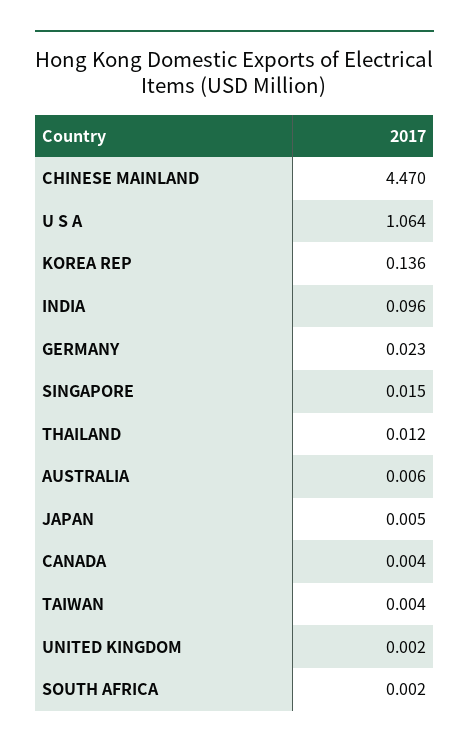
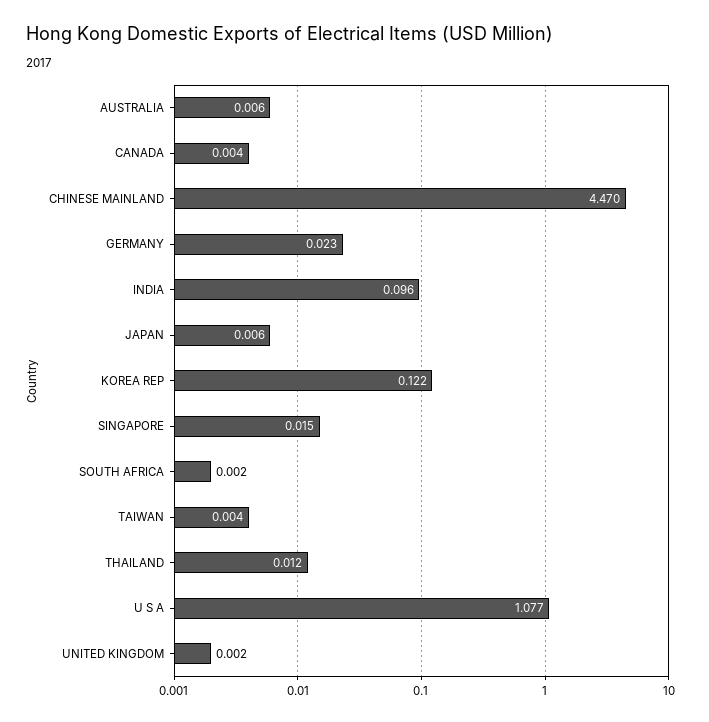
U S A: 1.064 -> 1.077
KOREA REP: 0.136 -> 0.122
JAPAN: 0.005 -> 0.006

